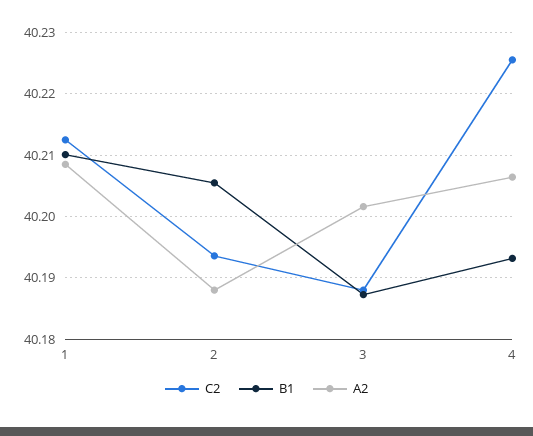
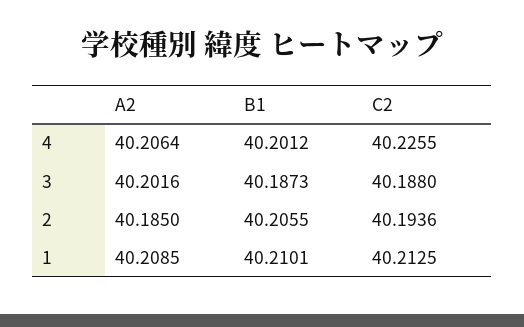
A2, 2: 40.188 -> 40.185
B1, 4: 40.193 -> 40.2012

